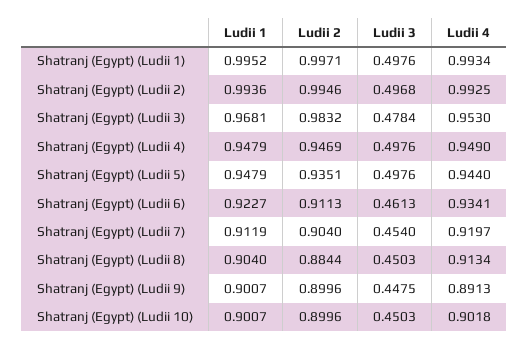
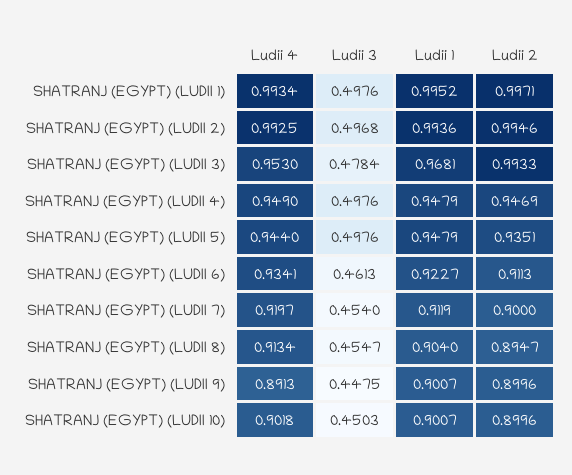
Ludii 2, Shatranj (Egypt) (Ludii 3): 0.9832 -> 0.9933
Ludii 2, Shatranj (Egypt) (Ludii 7): 0.904 -> 0.9
Ludii 2, Shatranj (Egypt) (Ludii 8): 0.8844 -> 0.8947
Ludii 3, Shatranj (Egypt) (Ludii 8): 0.4503 -> 0.4547

